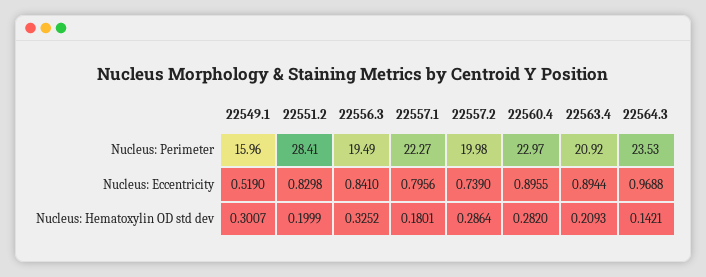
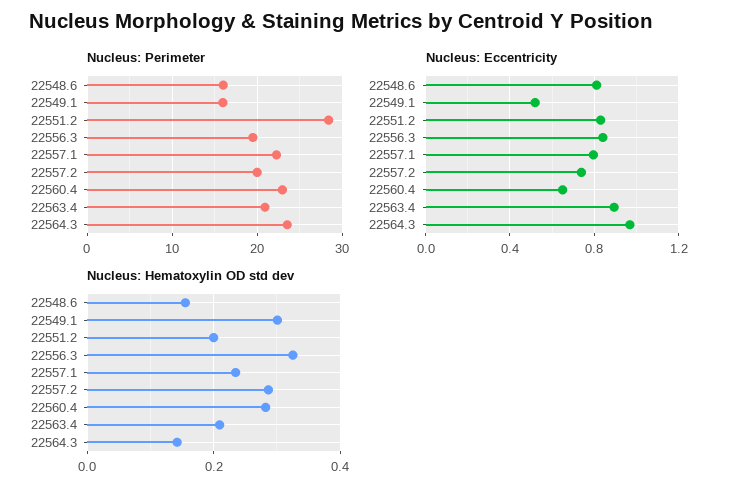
Nucleus: Eccentricity, 22560.4: 0.8955 -> 0.65
Nucleus: Hematoxylin OD std dev, 22557.1: 0.1801 -> 0.24
Nucleus: Perimeter, 22548.6: none -> 16
Nucleus: Eccentricity, 22548.6: none -> 0.8
Nucleus: Hematoxylin OD std dev, 22548.6: none -> 0.16

